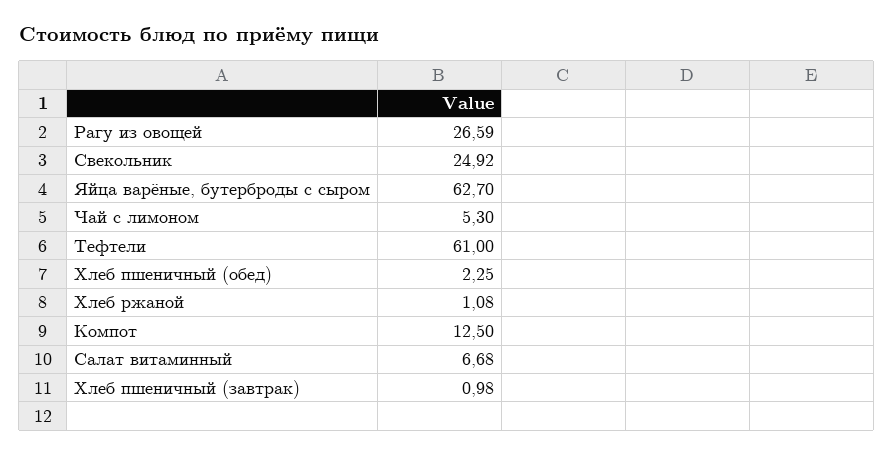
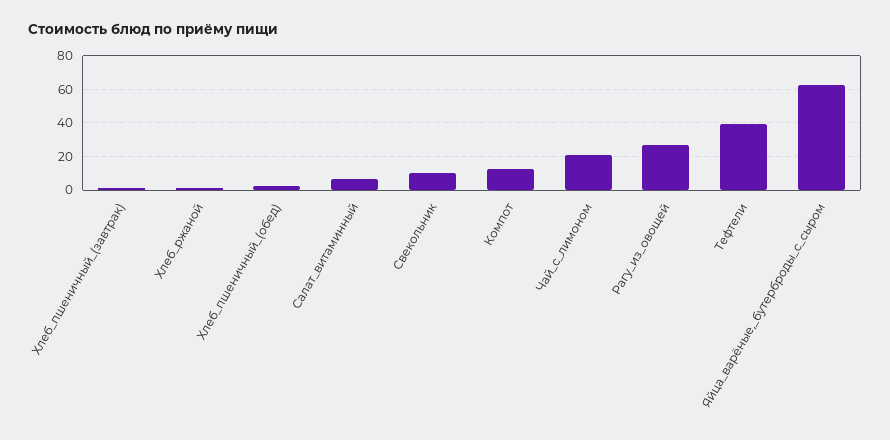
Свекольник: 24.92 -> 10
Чай с лимоном: 5.3 -> 20
Тефтели: 61 -> 40

